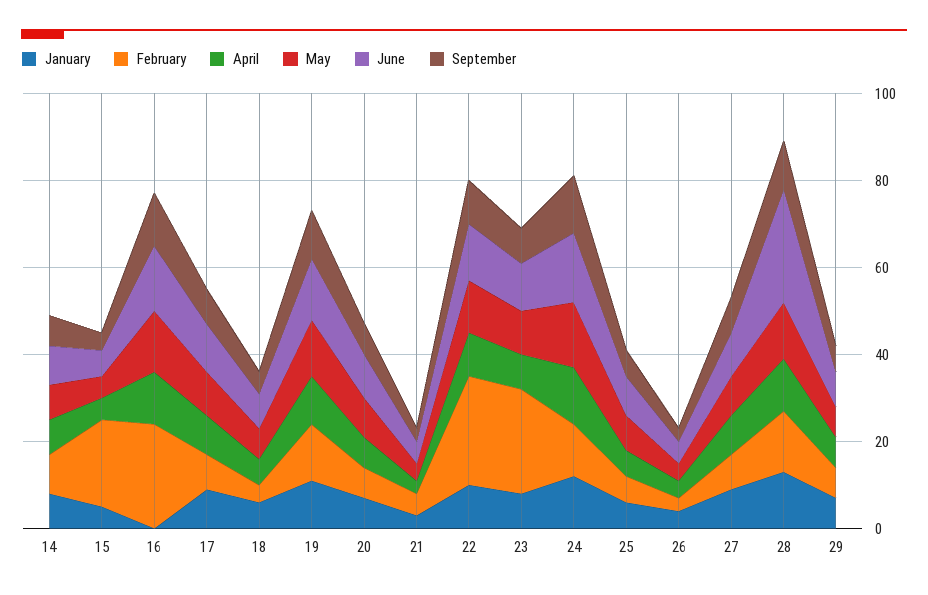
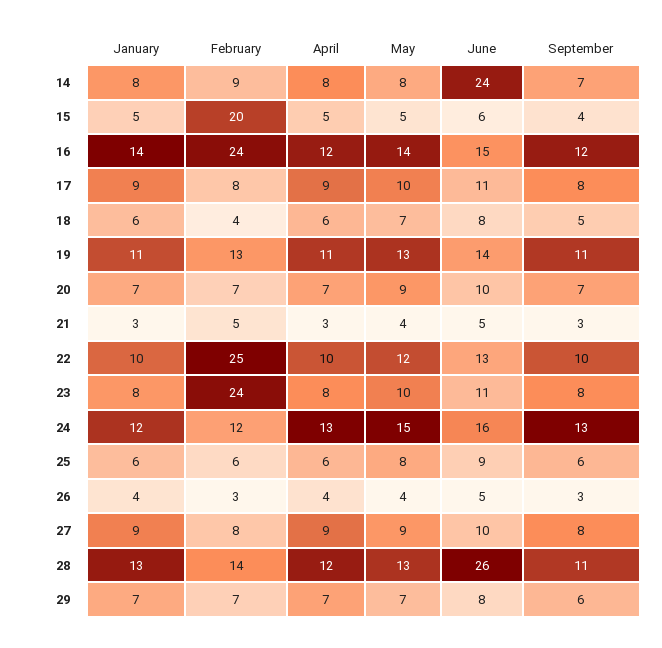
June, 14: 10 -> 24
January, 16: 0 -> 14

